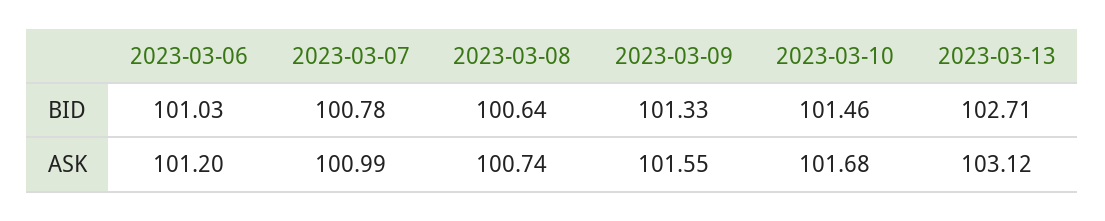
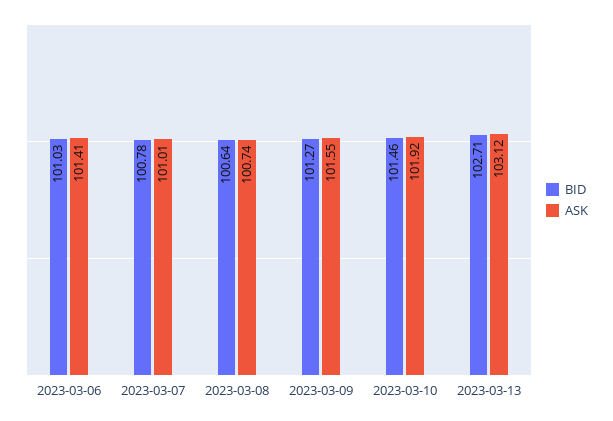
BID, 2023-03-09: 101.33 -> 101.27
ASK, 2023-03-06: 101.2 -> 101.41
ASK, 2023-03-07: 100.99 -> 101.01
ASK, 2023-03-10: 101.68 -> 101.92

